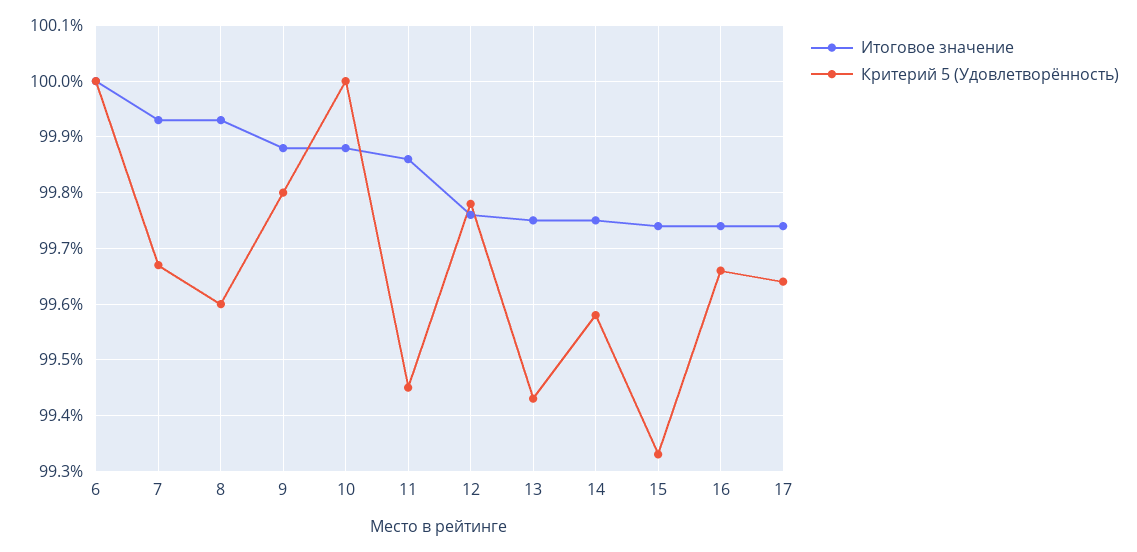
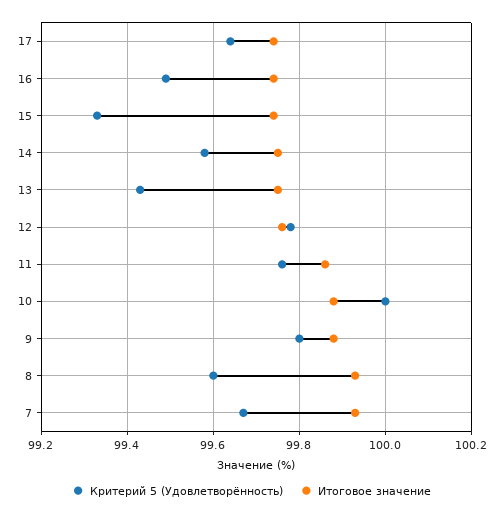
Итоговое значение, 6: 100 -> none
Критерий 5 (Удовлетворённость), 6: 100 -> none
Критерий 5 (Удовлетворённость), 11: 99.45 -> 99.75
Критерий 5 (Удовлетворённость), 16: 99.65 -> 99.5

